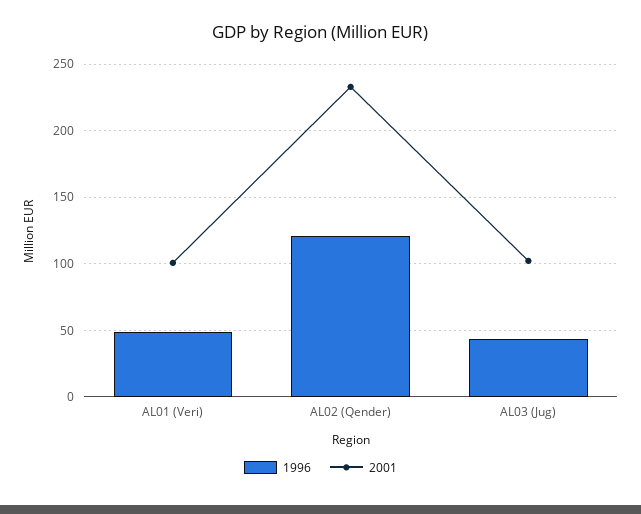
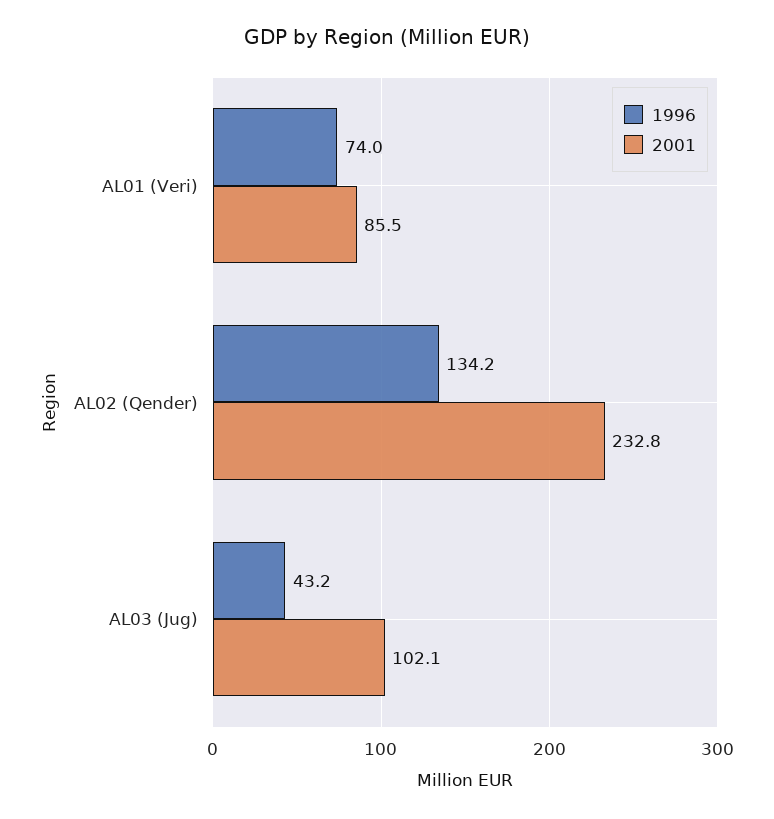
1996, AL01 (Veri): 50 -> 74
2001, AL01 (Veri): 100 -> 85.5
1996, AL02 (Qender): 120 -> 134.2

